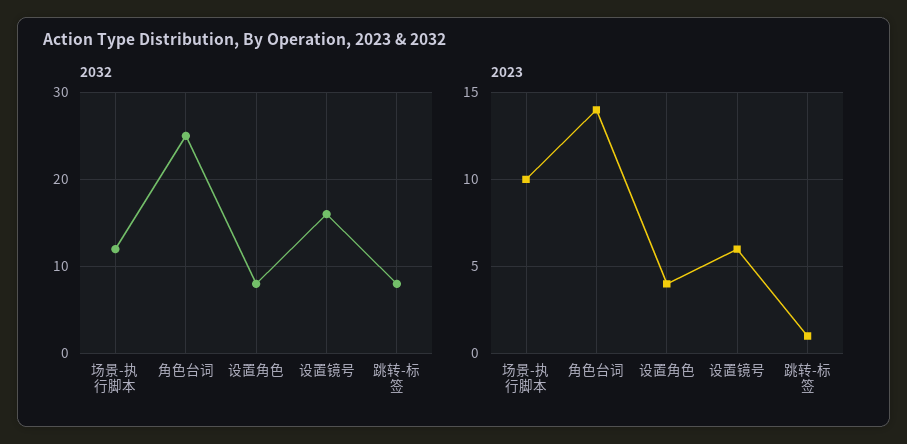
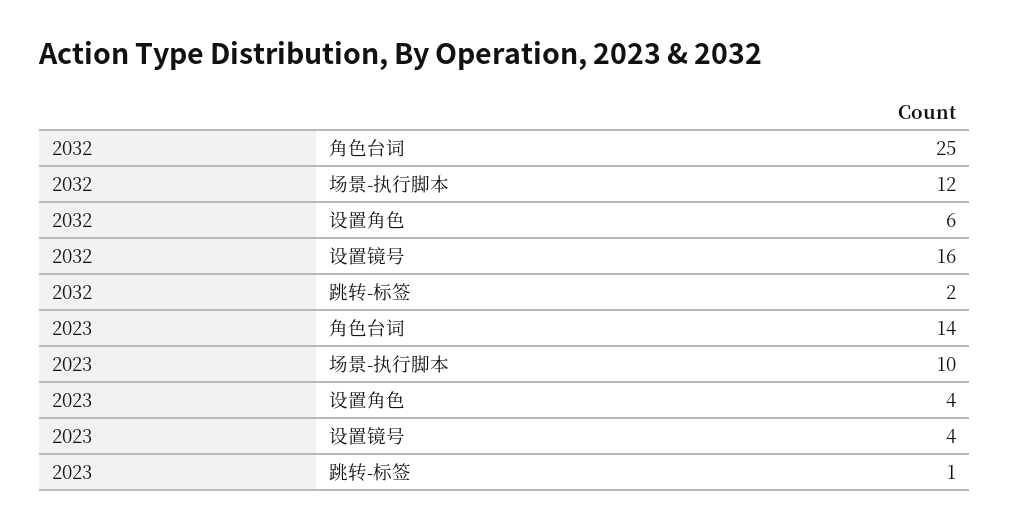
2032, 设置角色: 8 -> 6
2032, 跳转-标签: 8 -> 2
2023, 设置镜号: 6 -> 4

